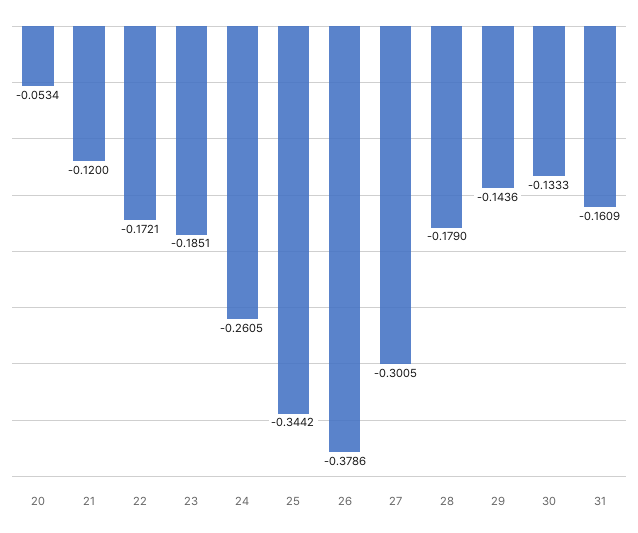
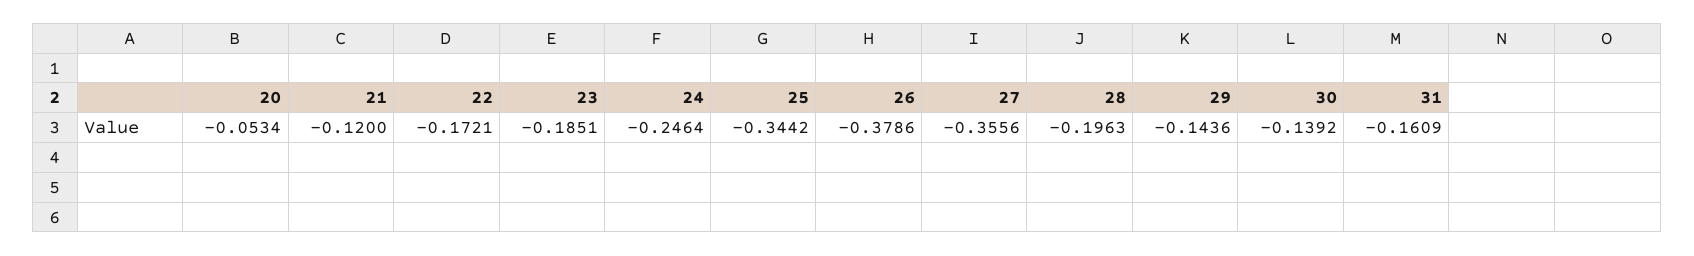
24: -0.2605 -> -0.2464
27: -0.3005 -> -0.3556
28: -0.179 -> -0.1963
30: -0.1333 -> -0.1392

